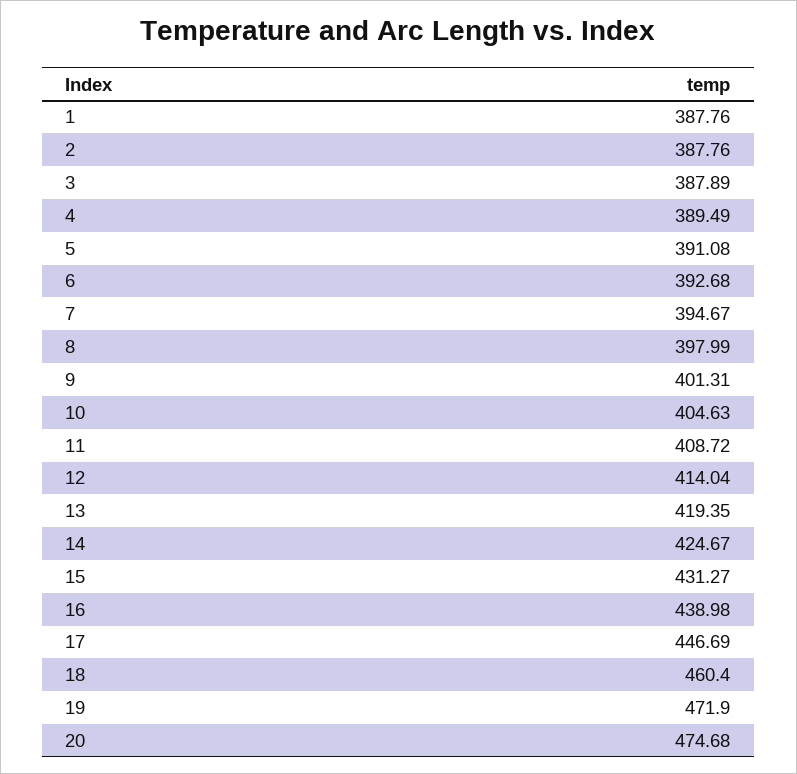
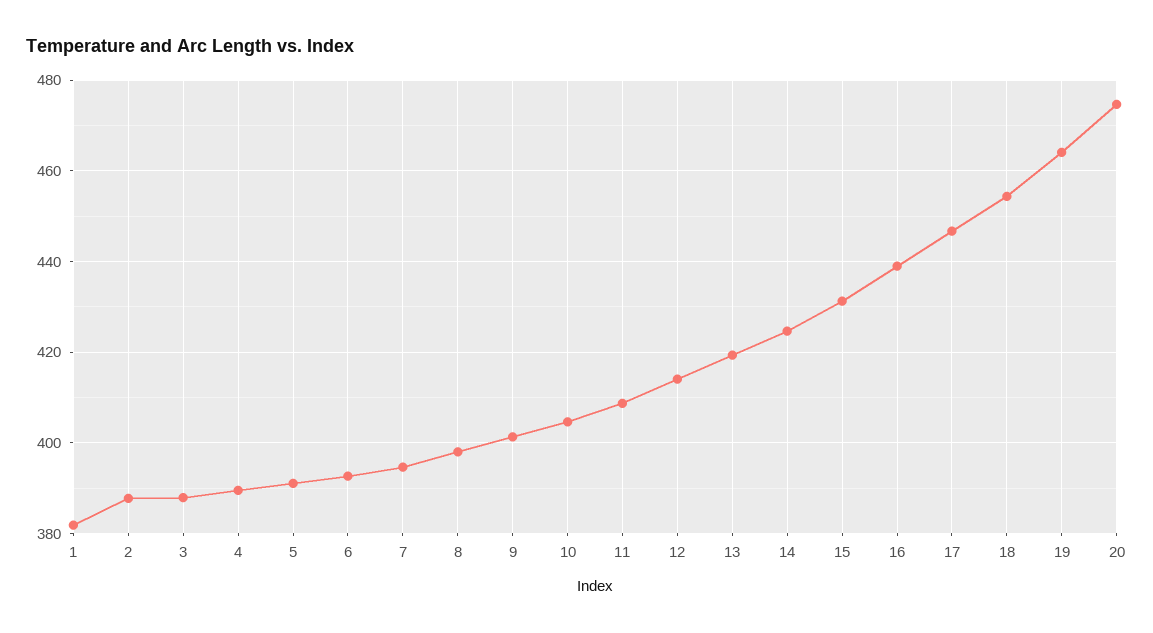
1: 387.76 -> 382
18: 460.4 -> 454
19: 471.9 -> 464

